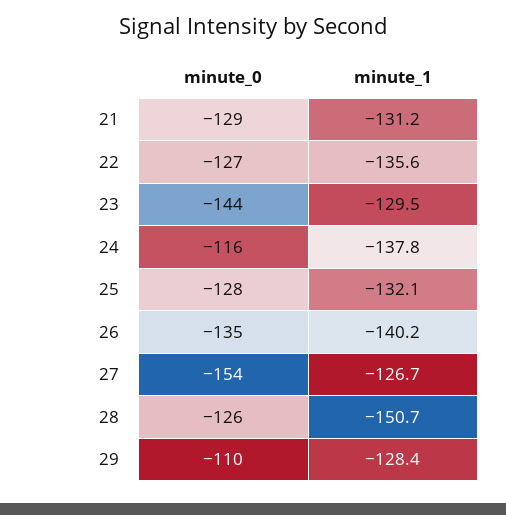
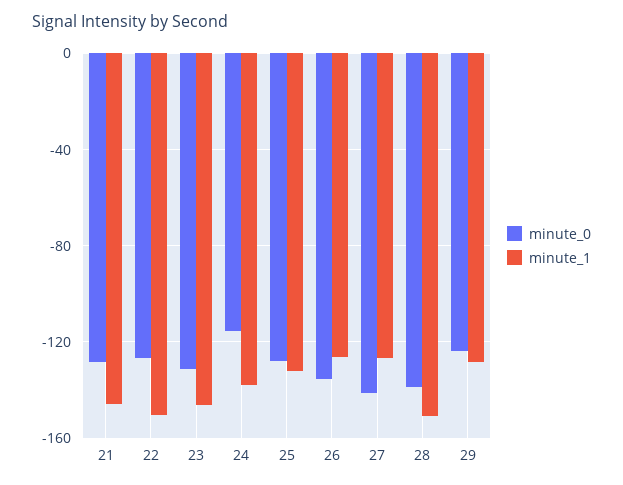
minute_1, 21: -131.2 -> -145
minute_1, 22: -135.6 -> -150
minute_0, 23: -144 -> -130
minute_1, 23: -129.5 -> -145
minute_1, 26: -140.2 -> -125
minute_0, 27: -154 -> -140
minute_0, 28: -126 -> -140
minute_0, 29: -110 -> -125

